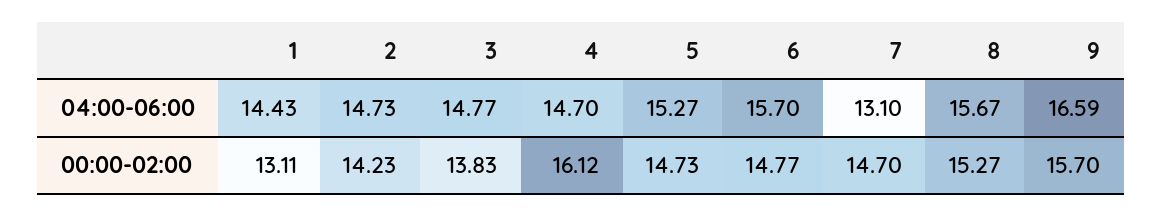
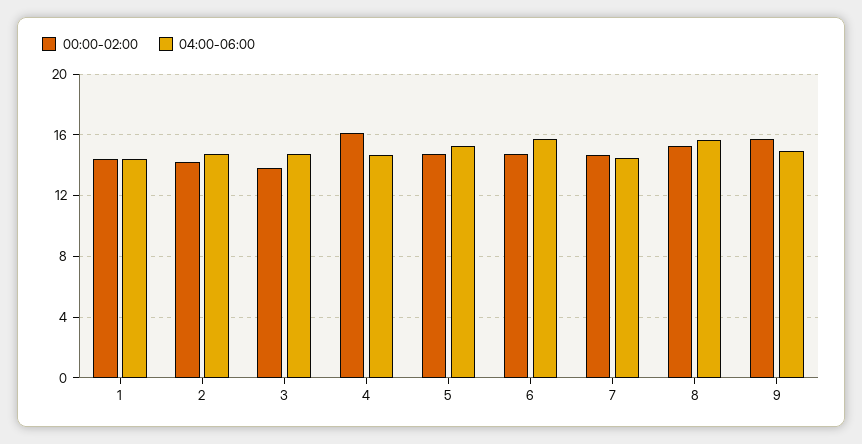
04:00-06:00, 7: 13.1 -> 14.5
04:00-06:00, 9: 16.59 -> 15
00:00-02:00, 1: 13.11 -> 14.5

